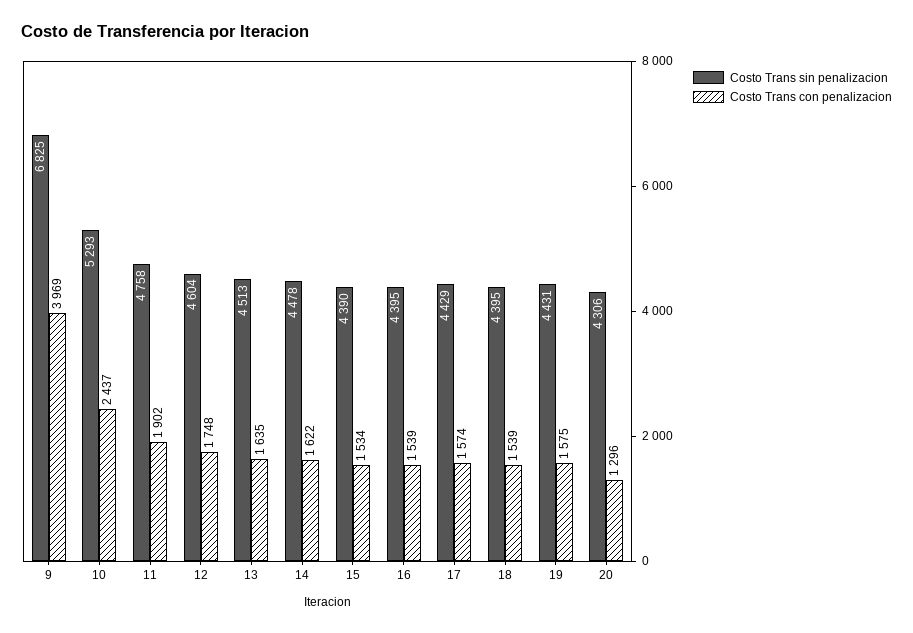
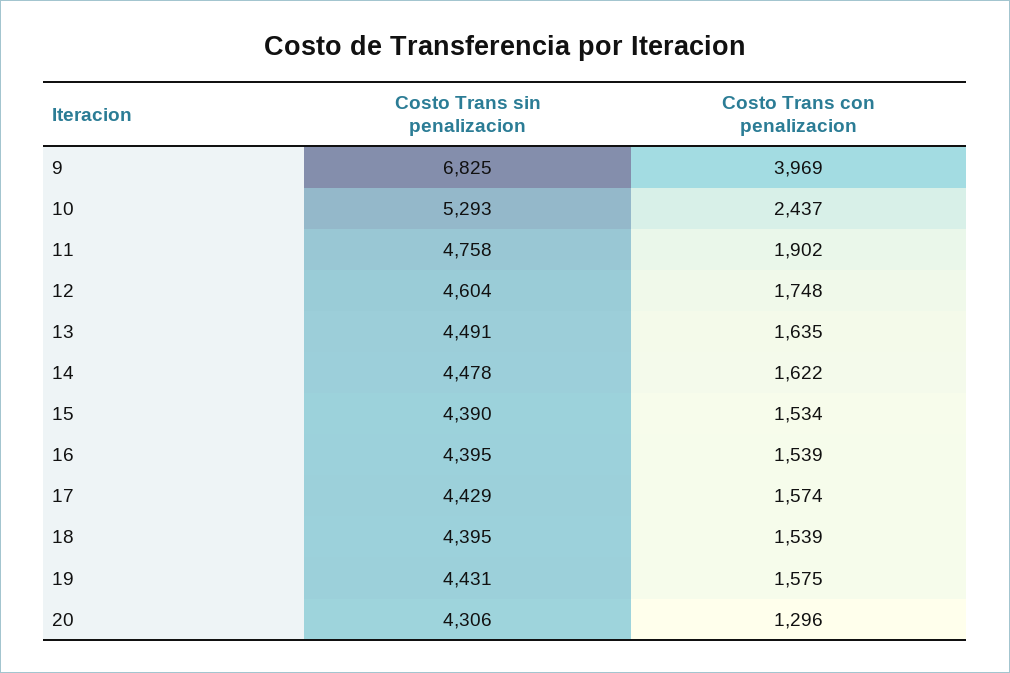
Costo Trans sin penalizacion, 13: 4513 -> 4491

